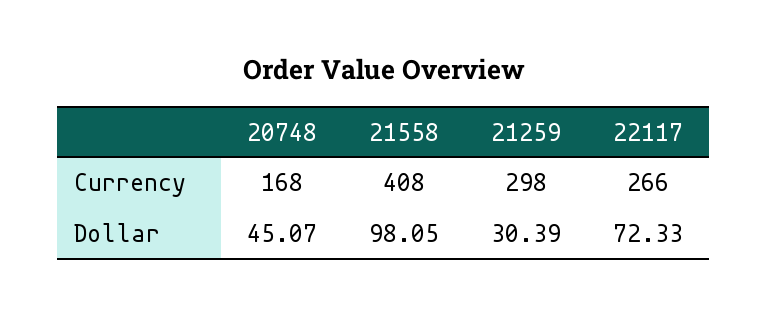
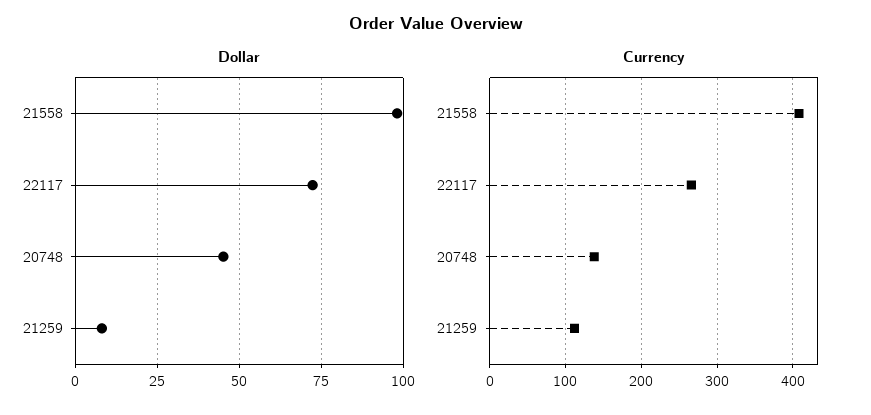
Currency, 20748: 168 -> 140
Currency, 21259: 298 -> 110
Dollar, 21259: 30.39 -> 7.5

